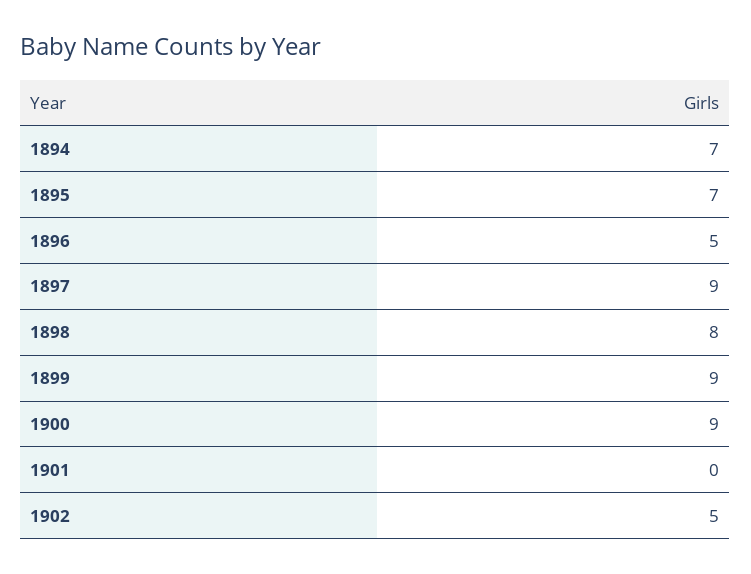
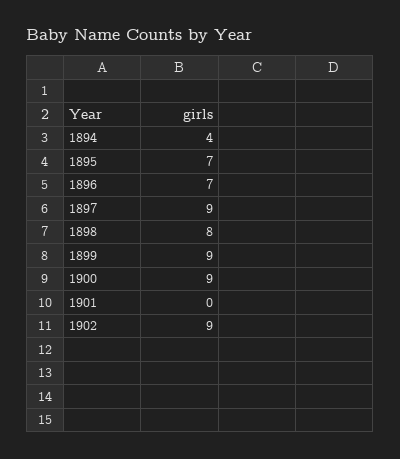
1894: 7 -> 4
1896: 5 -> 7
1902: 5 -> 9

